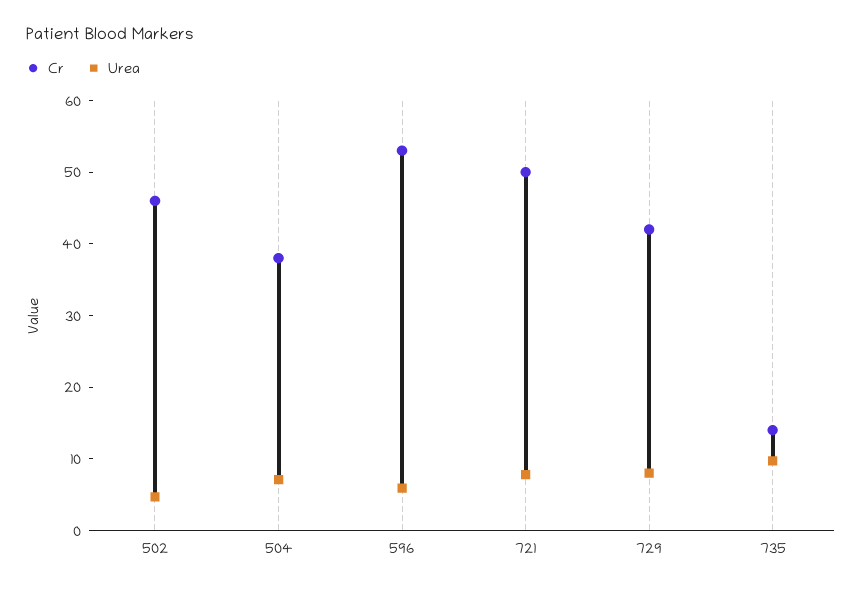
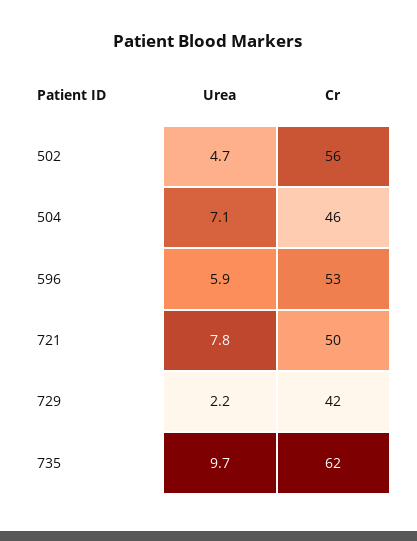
Cr, 502: 46 -> 56
Cr, 504: 38 -> 46
Urea, 729: 8 -> 2.2
Cr, 735: 14 -> 62

